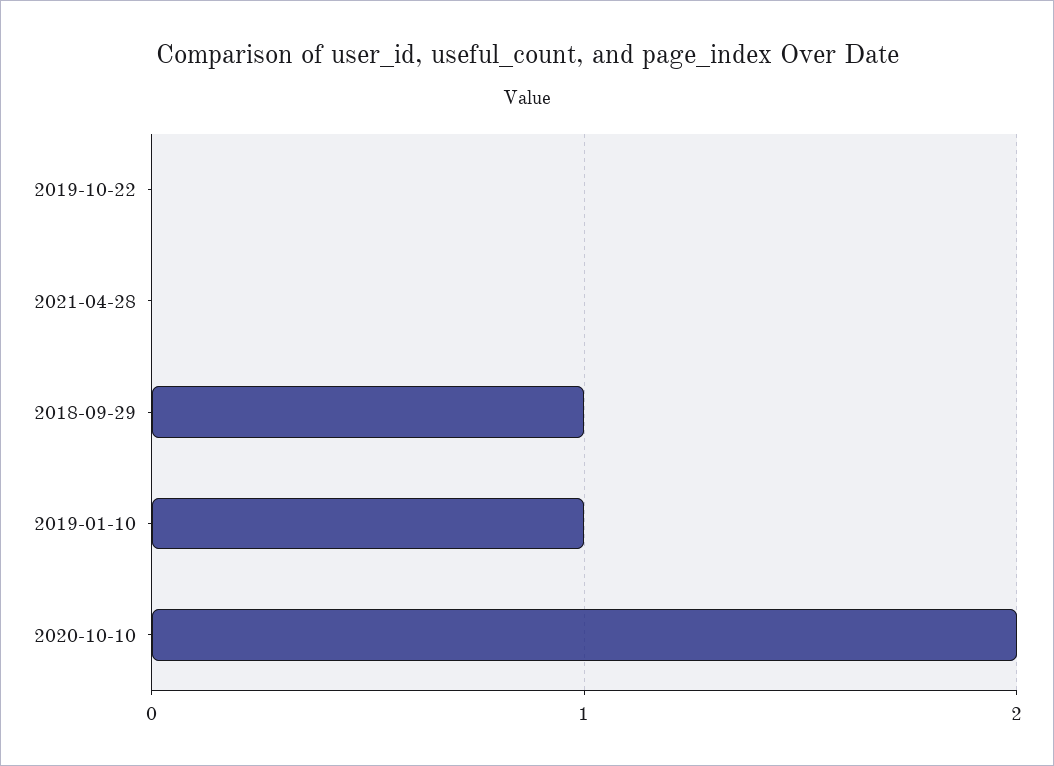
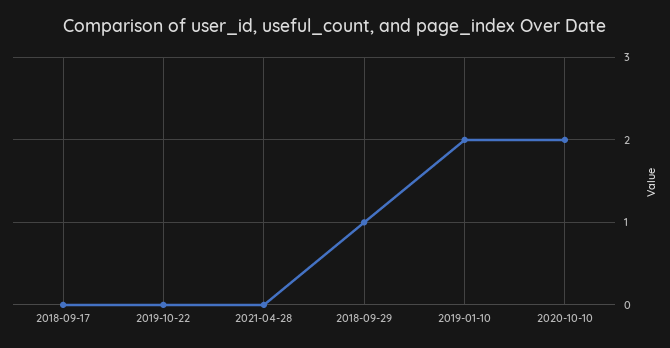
2019-01-10: 1 -> 2
2018-09-17: none -> 0

